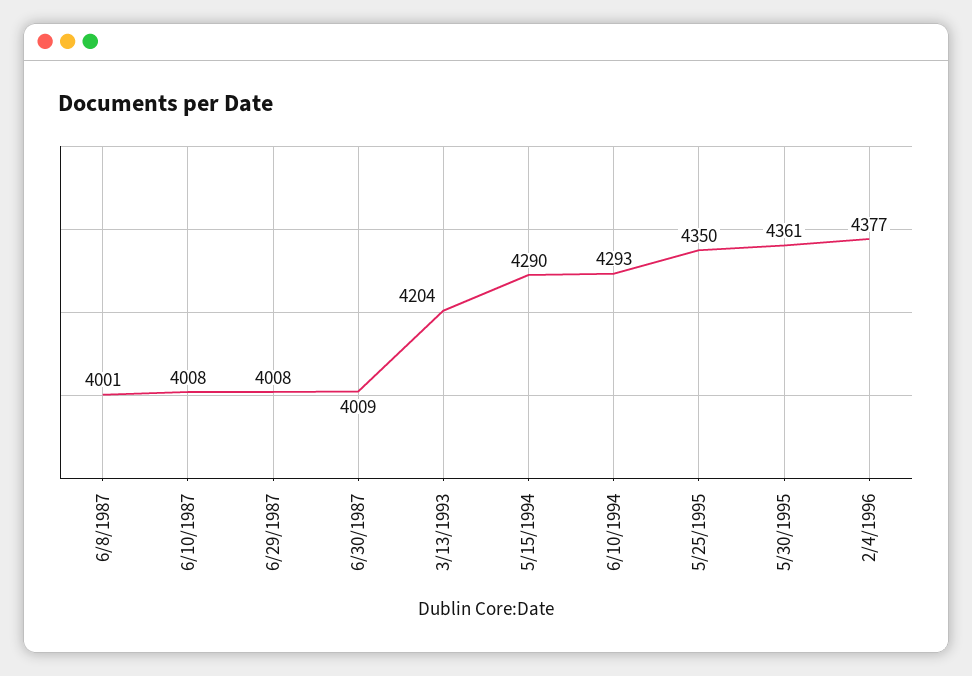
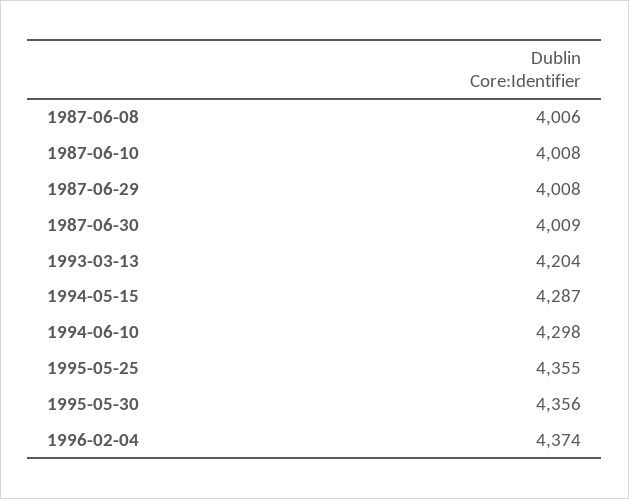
6/8/1987: 4001 -> 4006
5/15/1994: 4290 -> 4287
6/10/1994: 4293 -> 4298
5/25/1995: 4350 -> 4355
5/30/1995: 4361 -> 4356
2/4/1996: 4377 -> 4374

